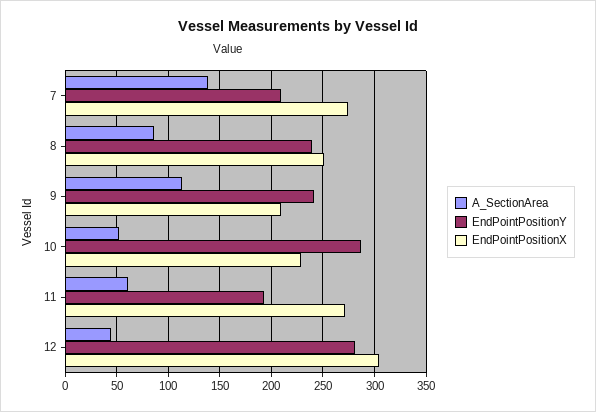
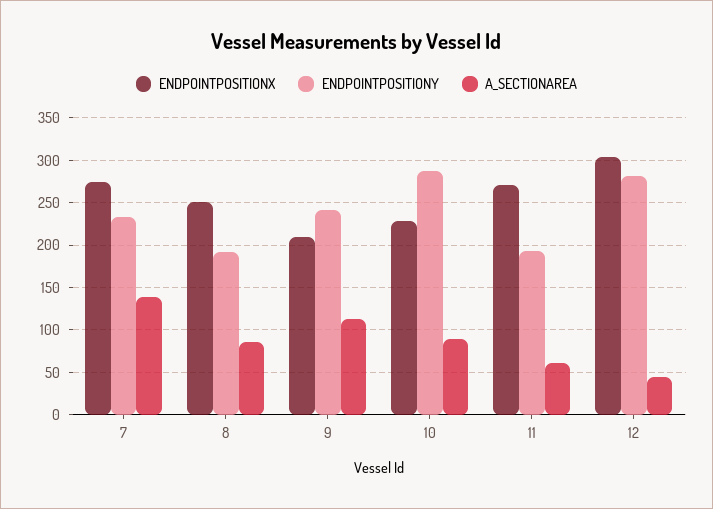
EndPointPositionY, 7: 210 -> 230
EndPointPositionY, 8: 240 -> 190
A_SectionArea, 10: 50 -> 90

